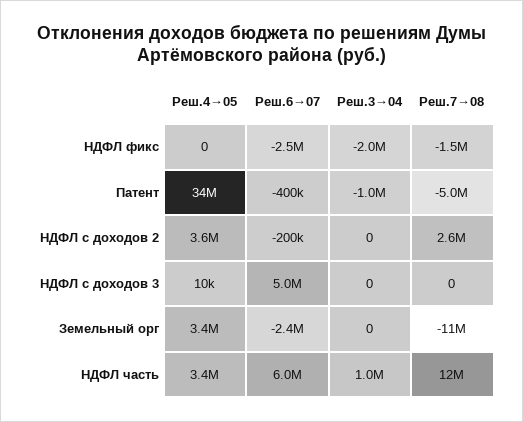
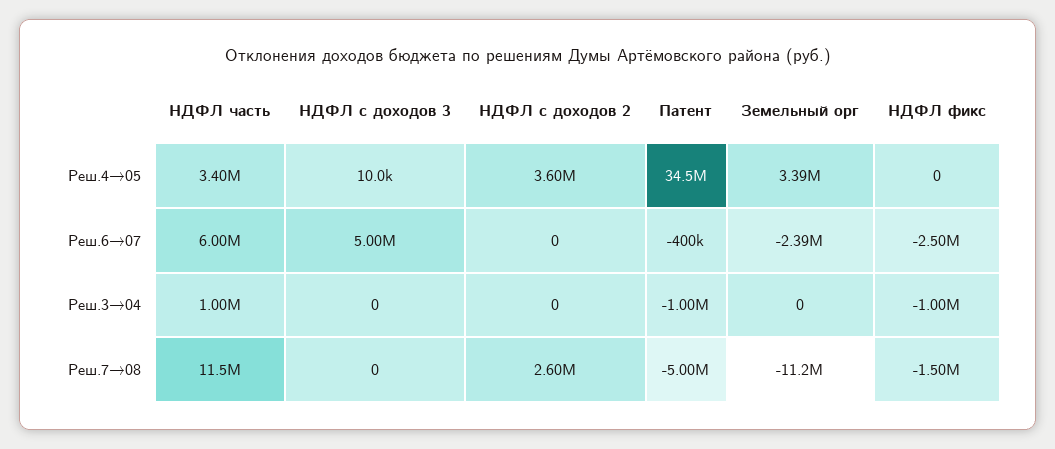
Реш.3→04, НДФЛ фикс: -2000000 -> -1000000
Реш.6→07, НДФЛ с доходов 2: -200000 -> 0

